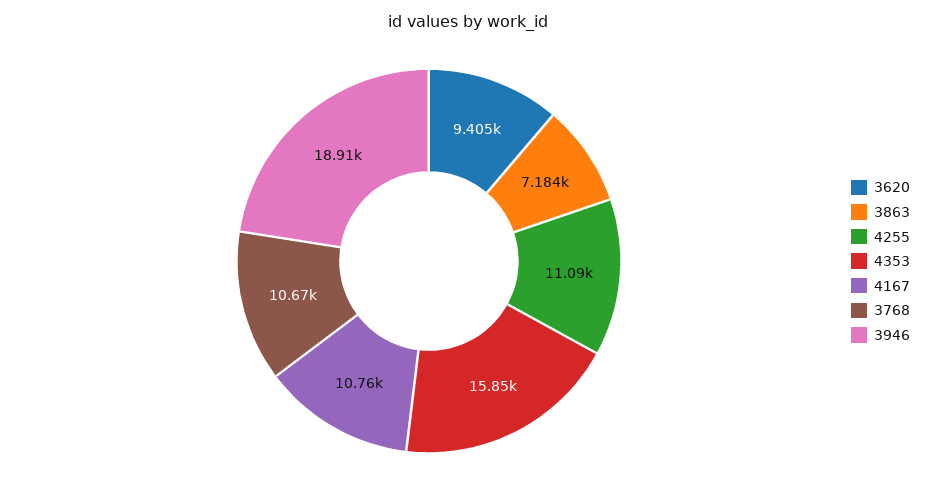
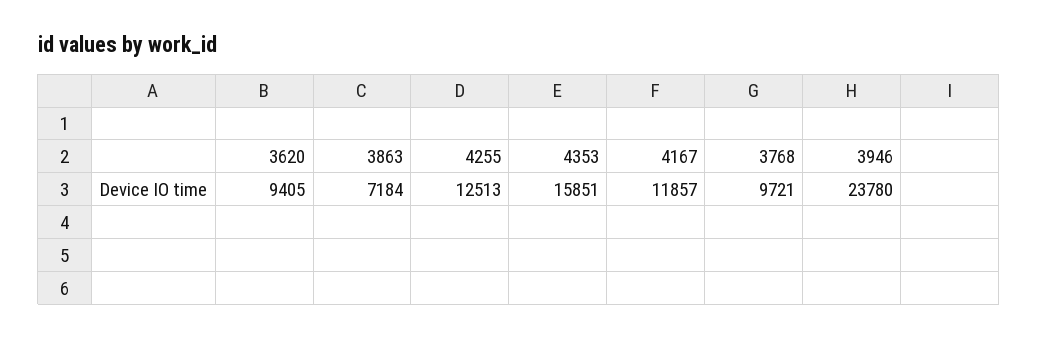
4255: 11090 -> 12513
4167: 10760 -> 11857
3768: 10670 -> 9721
3946: 18910 -> 23780

